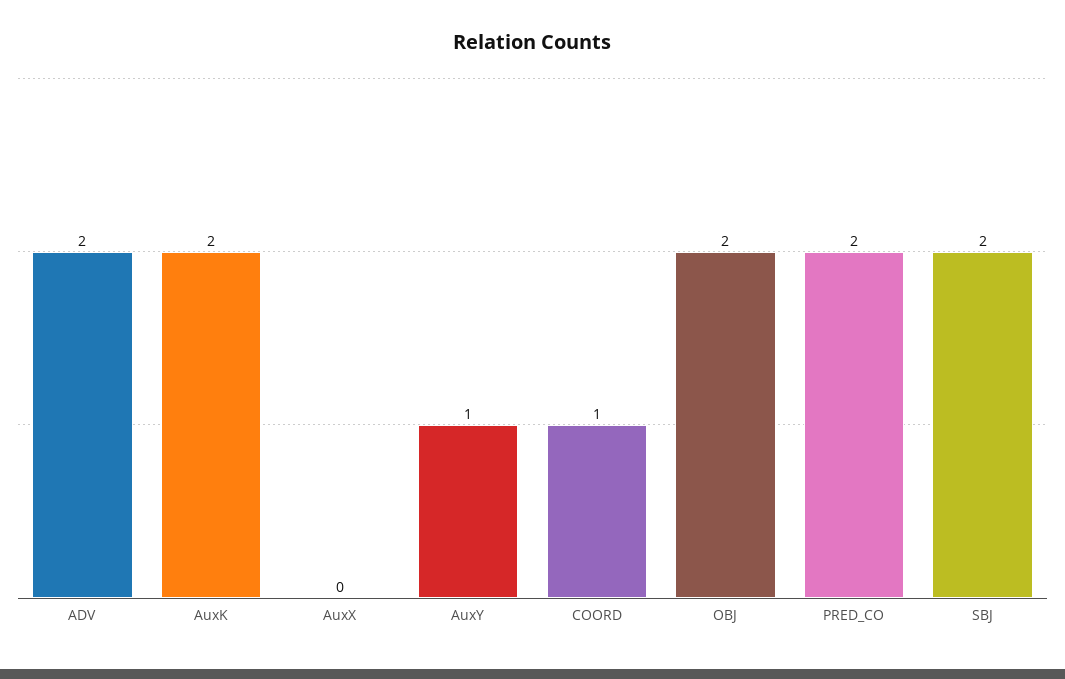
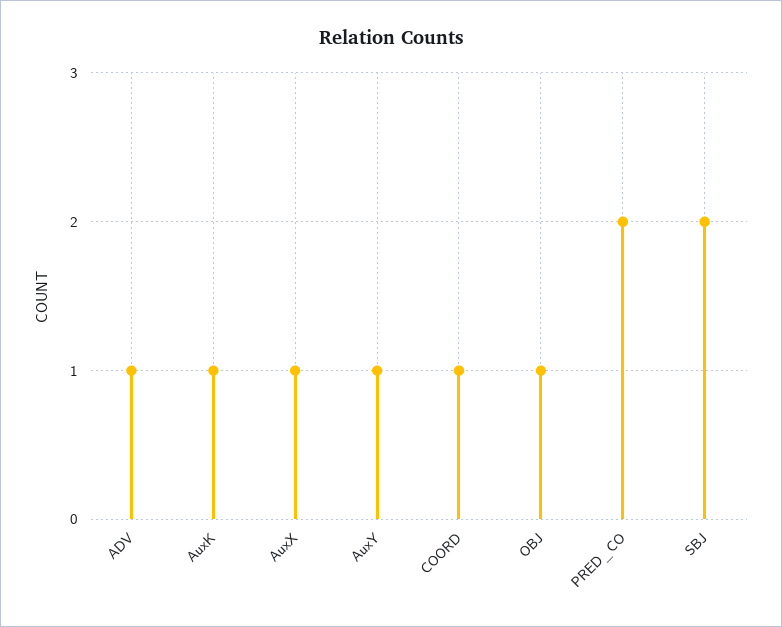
ADV: 2 -> 1
AuxK: 2 -> 1
AuxX: 0 -> 1
OBJ: 2 -> 1

